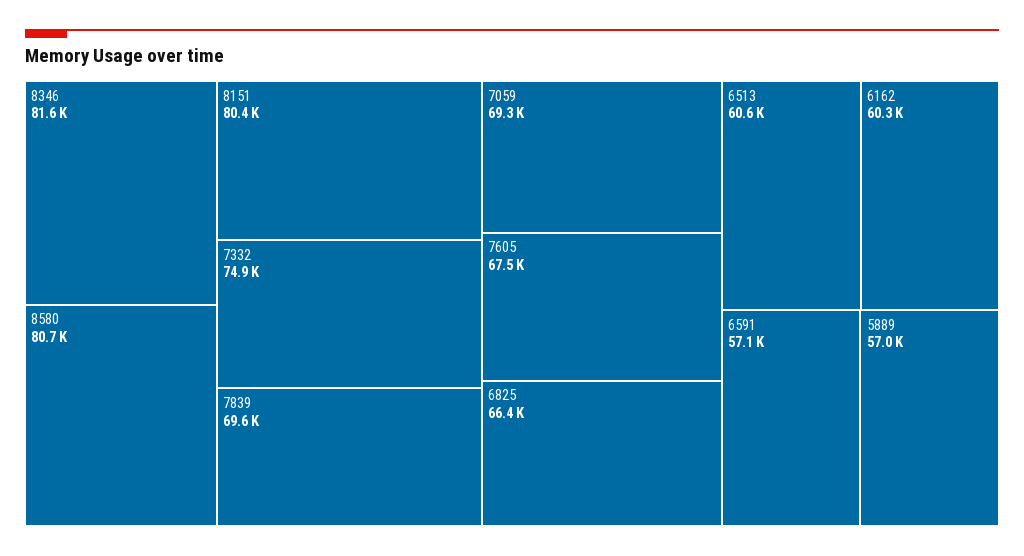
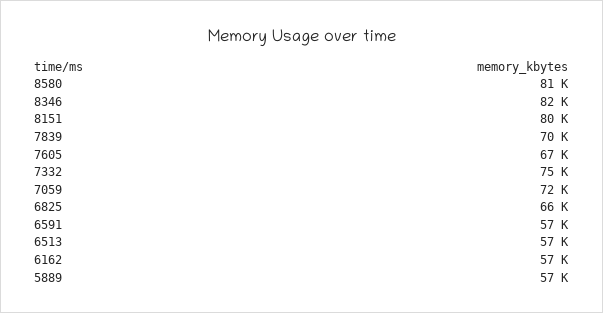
7059: 69300 -> 72000
6513: 60600 -> 57000
6162: 60300 -> 57000

